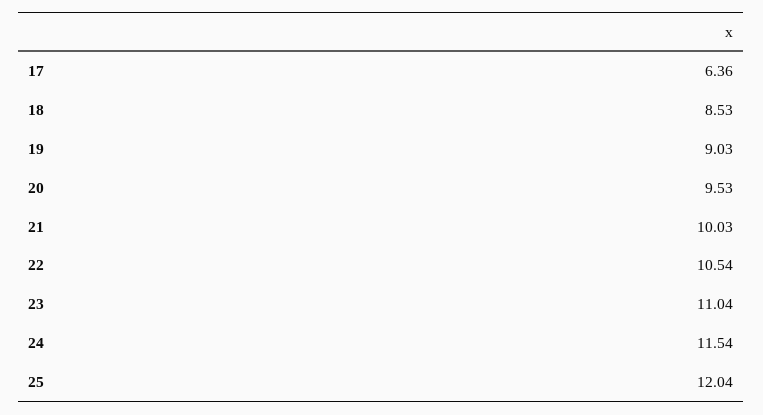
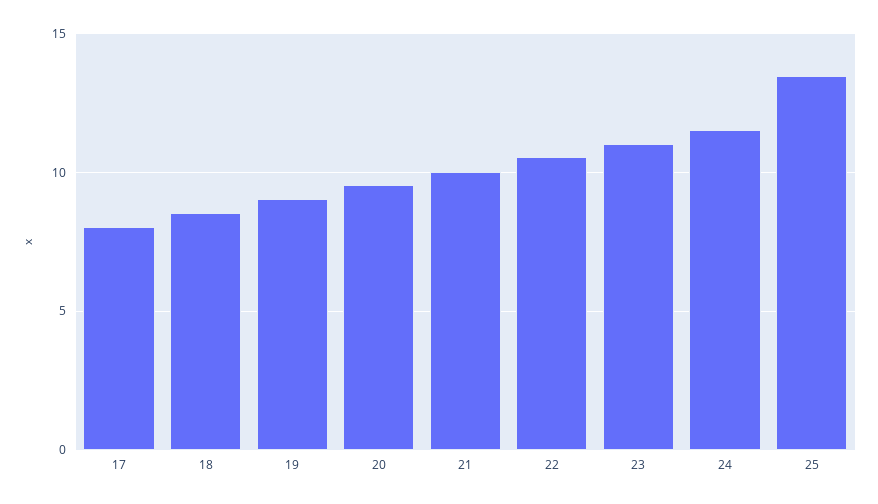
17: 6.36 -> 8
25: 12.04 -> 13.5

